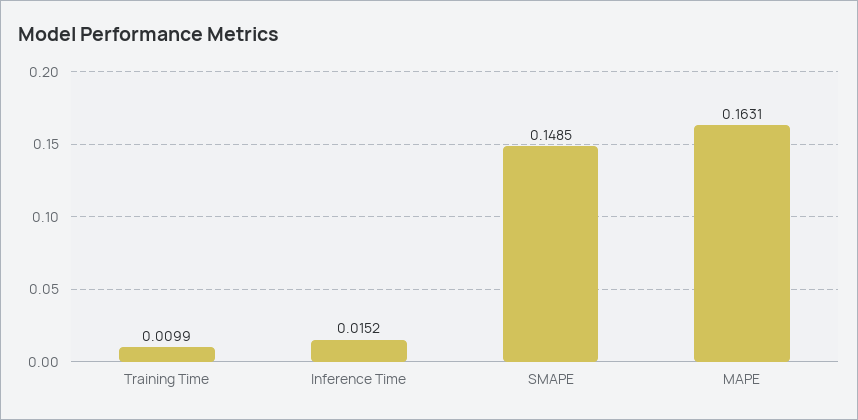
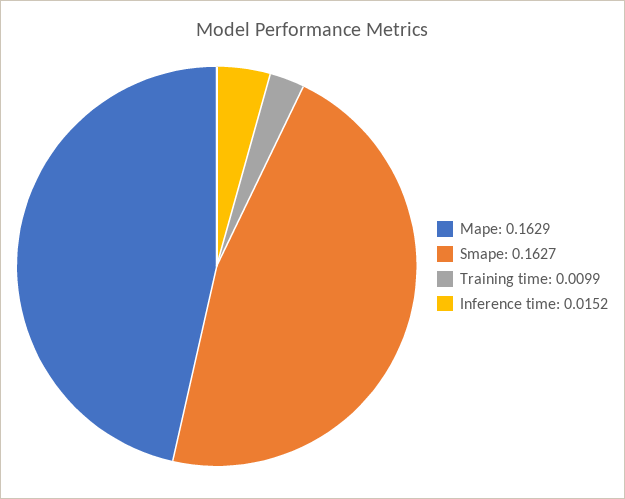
SMAPE: 0.1485 -> 0.1627
MAPE: 0.1631 -> 0.1629

